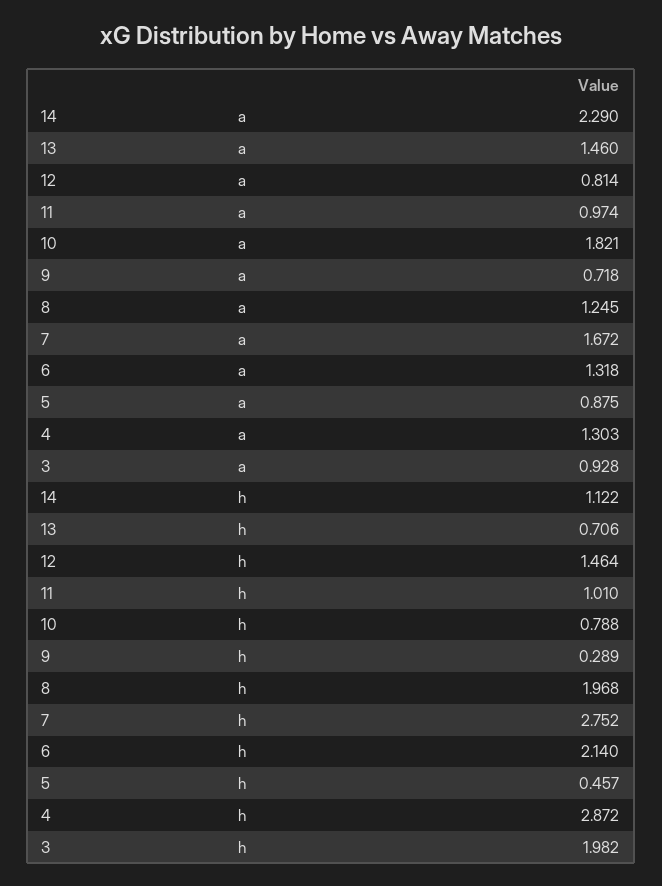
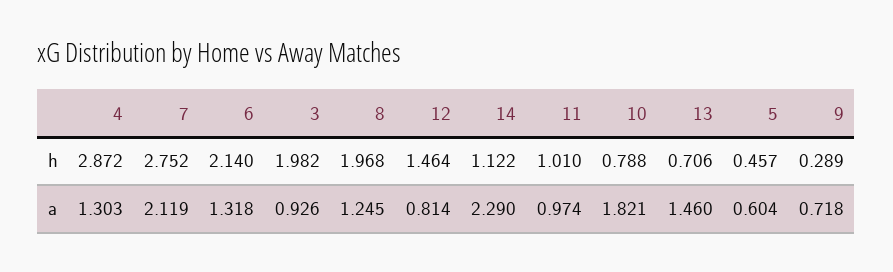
7, a: 1.672 -> 2.119
5, a: 0.875 -> 0.604
3, a: 0.928 -> 0.926

